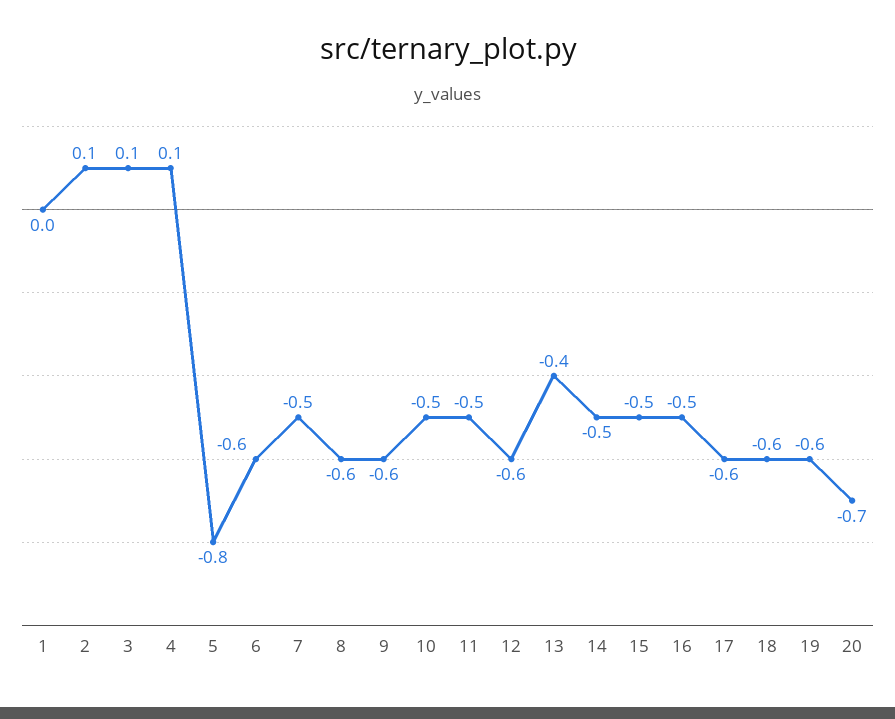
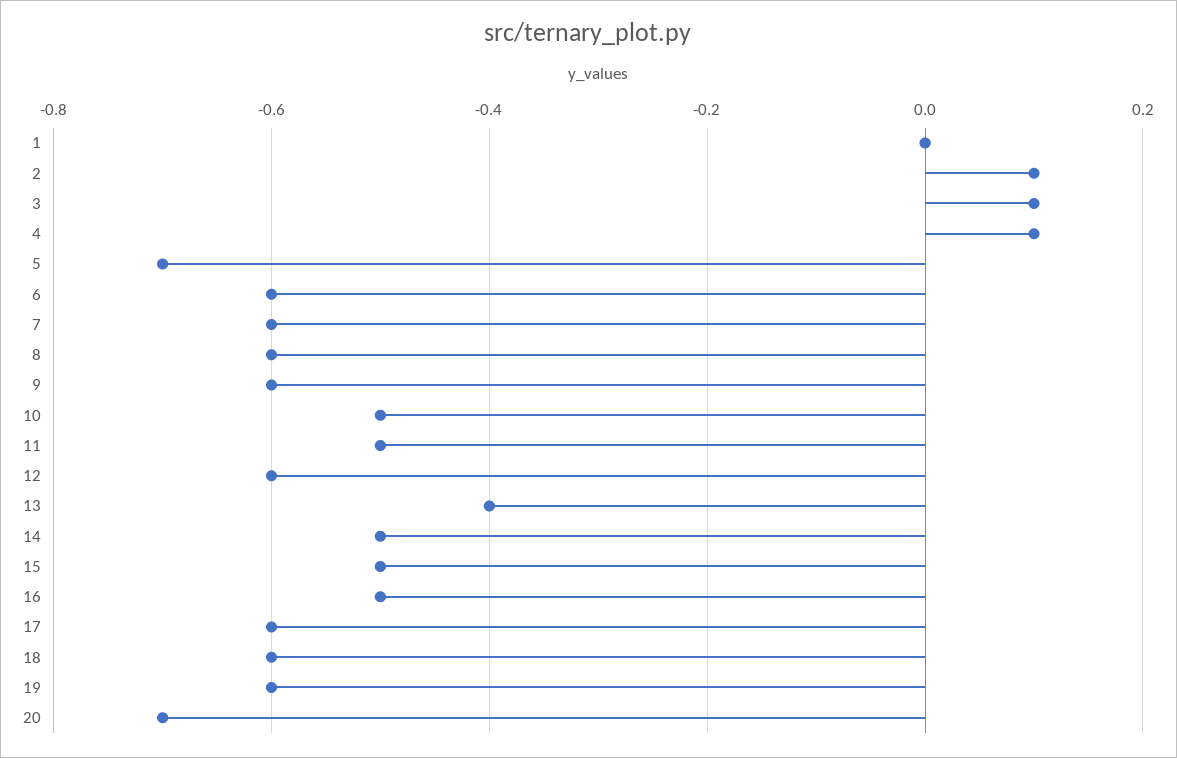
5: -0.8 -> -0.7
7: -0.5 -> -0.6

